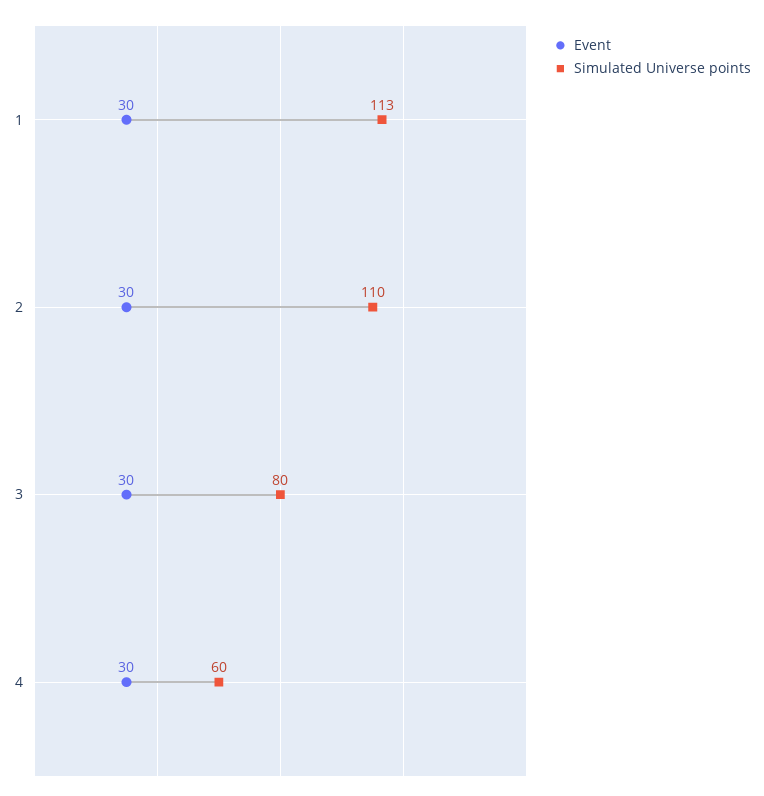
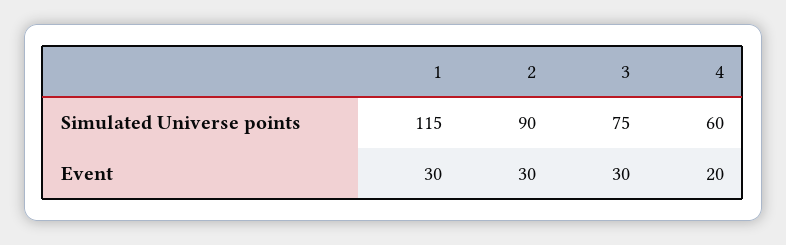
Simulated Universe points, 1: 113 -> 115
Simulated Universe points, 2: 110 -> 90
Simulated Universe points, 3: 80 -> 75
Event, 4: 30 -> 20

